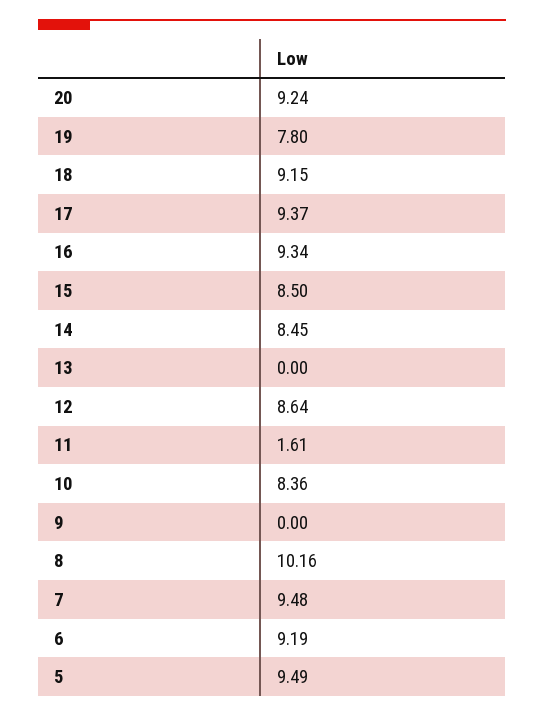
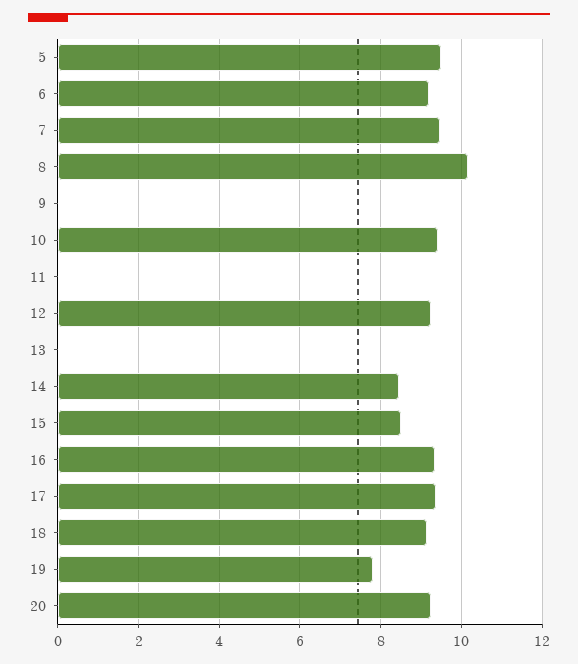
12: 8.64 -> 9.2
11: 1.61 -> 0
10: 8.36 -> 9.4

